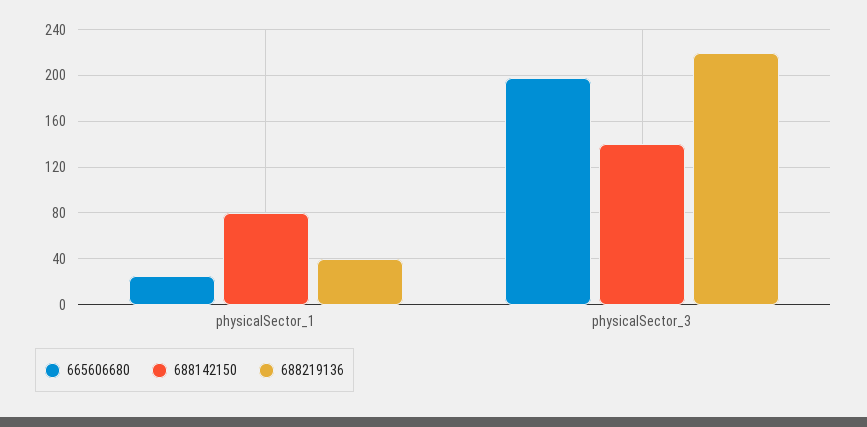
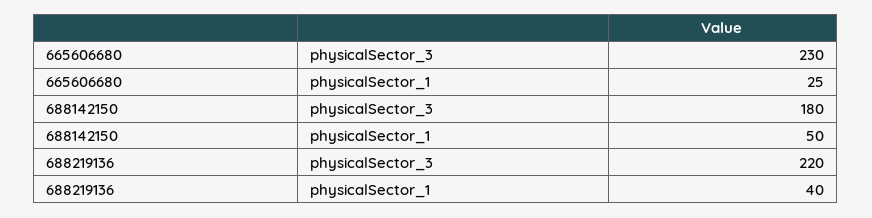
688142150, physicalSector_1: 80 -> 50
665606680, physicalSector_3: 200 -> 230
688142150, physicalSector_3: 140 -> 180

